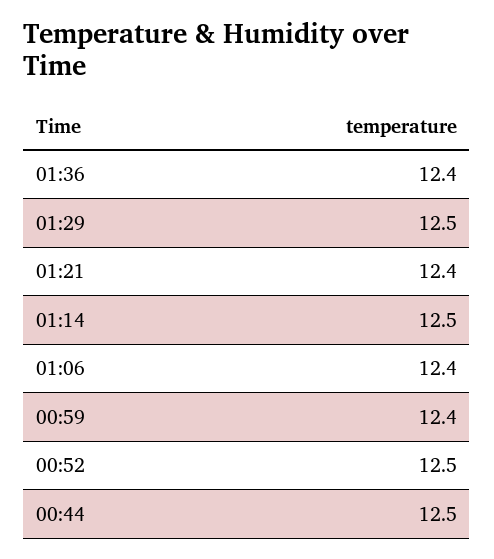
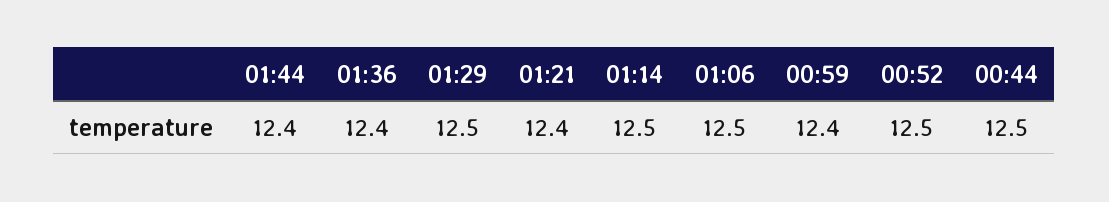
01:06: 12.4 -> 12.5
01:44: none -> 12.4

